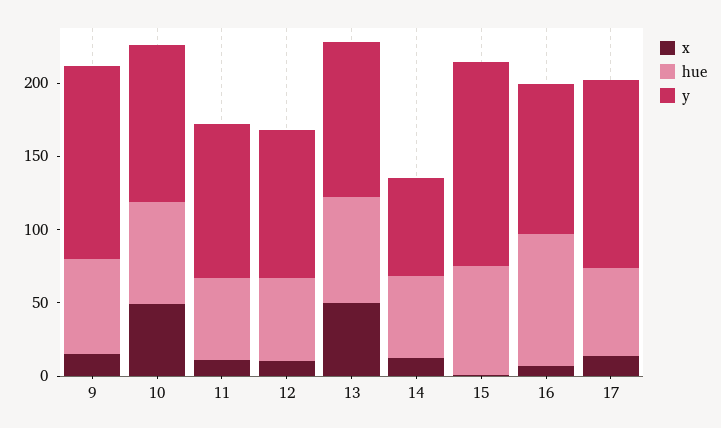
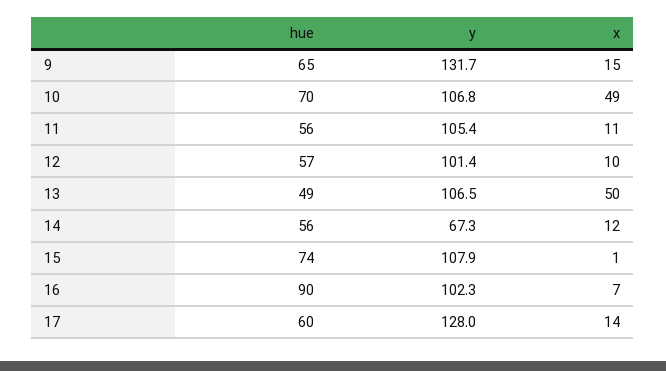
hue, 13: 70 -> 49
y, 15: 140 -> 107.9

